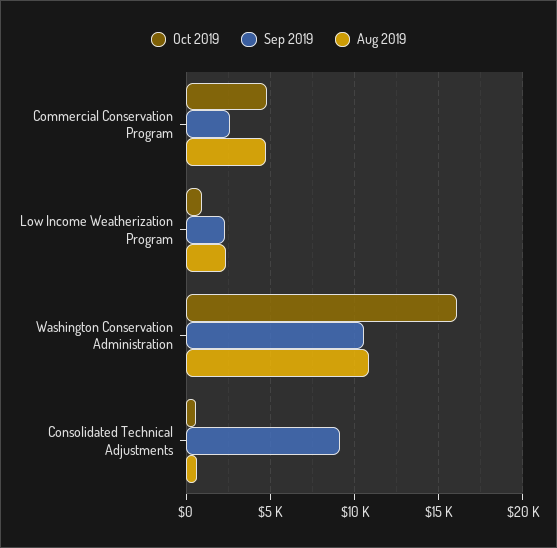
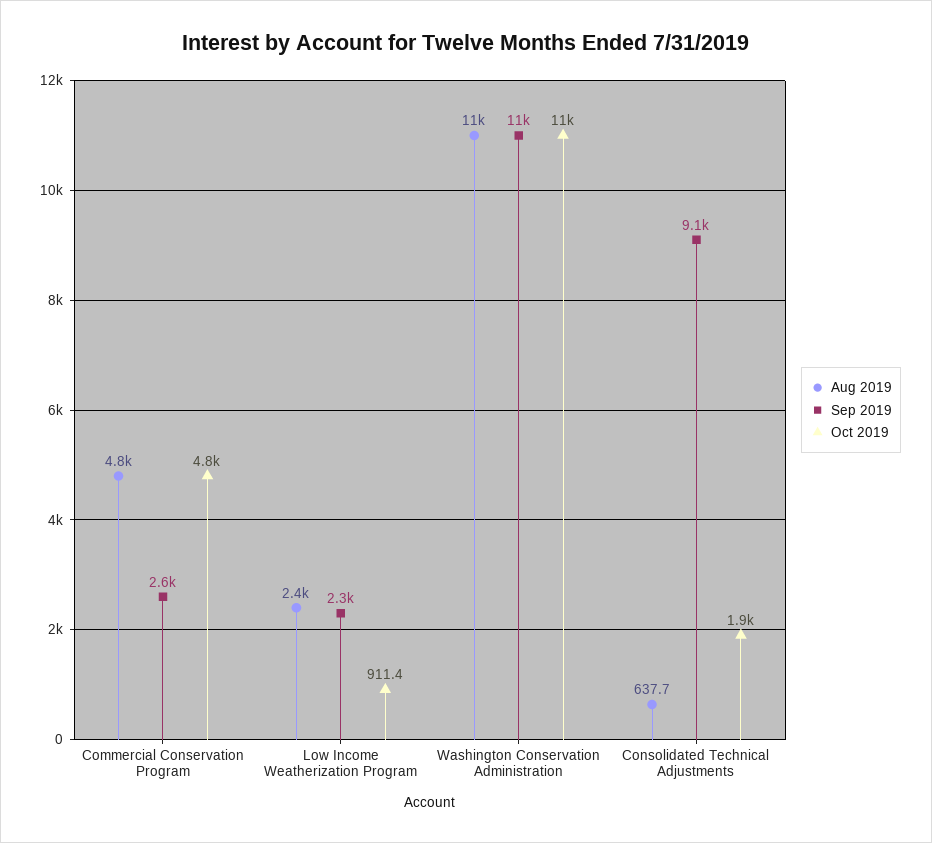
Oct 2019, Washington Conservation Administration: 16000 -> 11000
Oct 2019, Consolidated Technical Adjustments: 500 -> 1900

